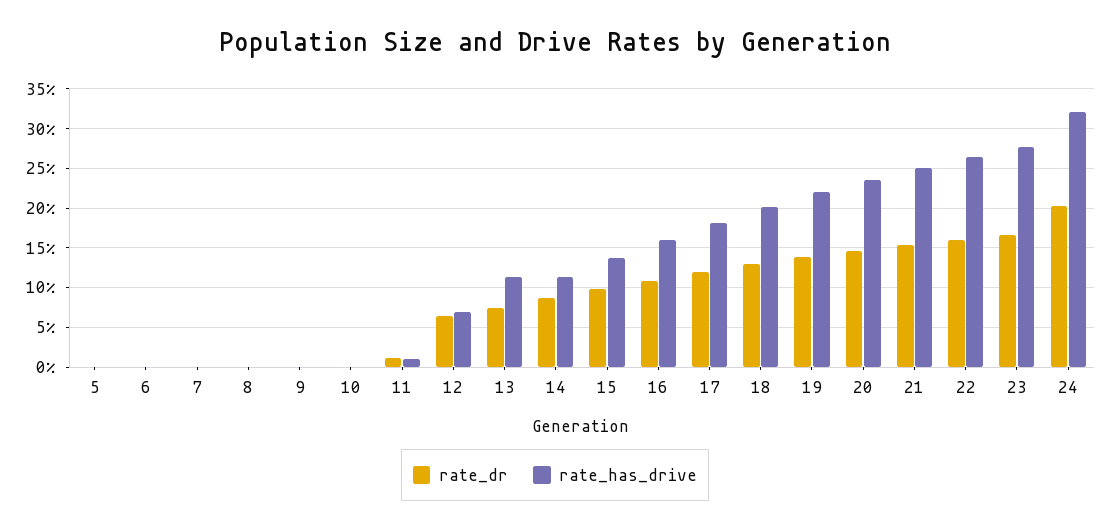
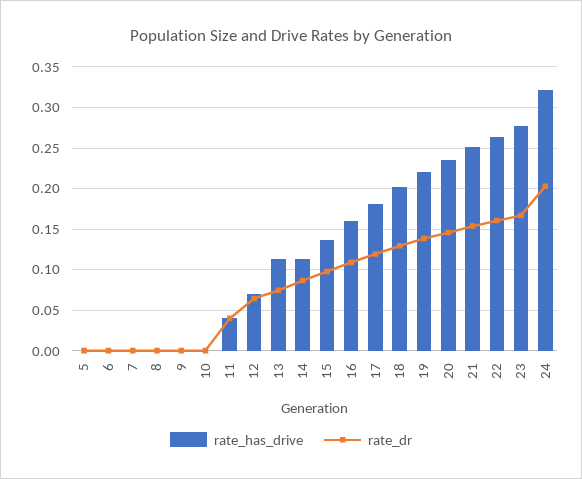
rate_dr, 11: 0.01 -> 0.04
rate_has_drive, 11: 0.01 -> 0.04

